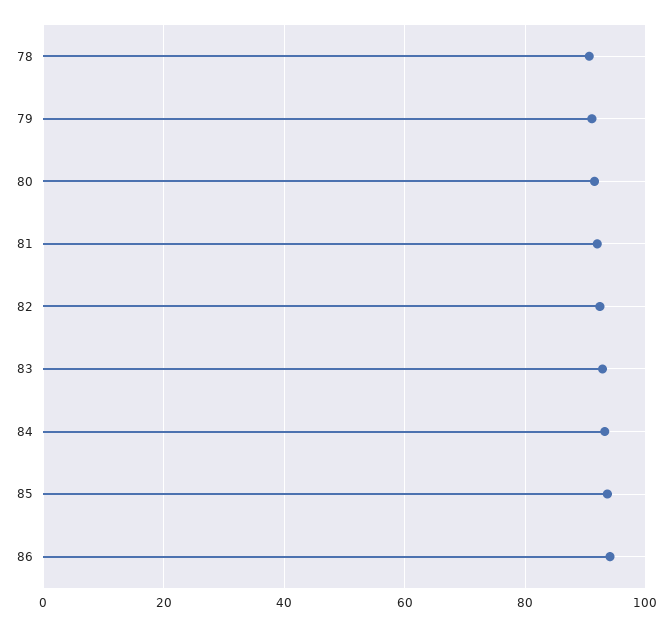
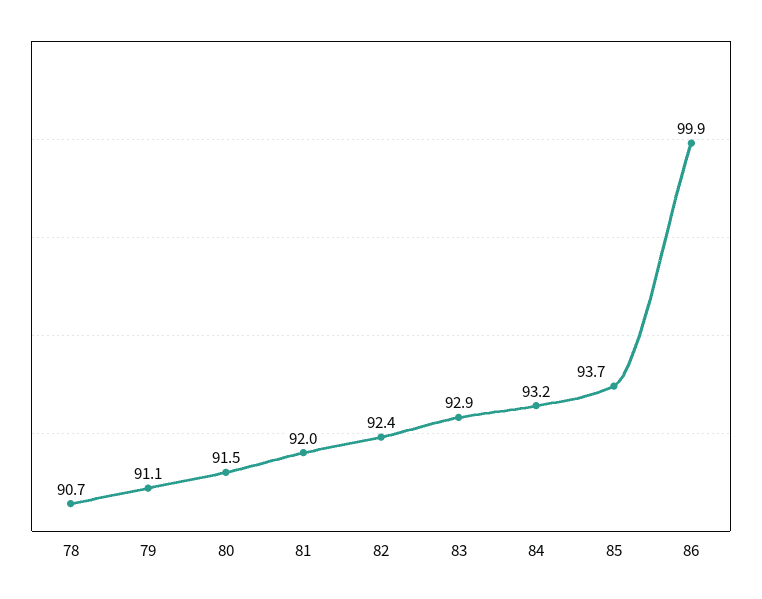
86: 94 -> 99.9

